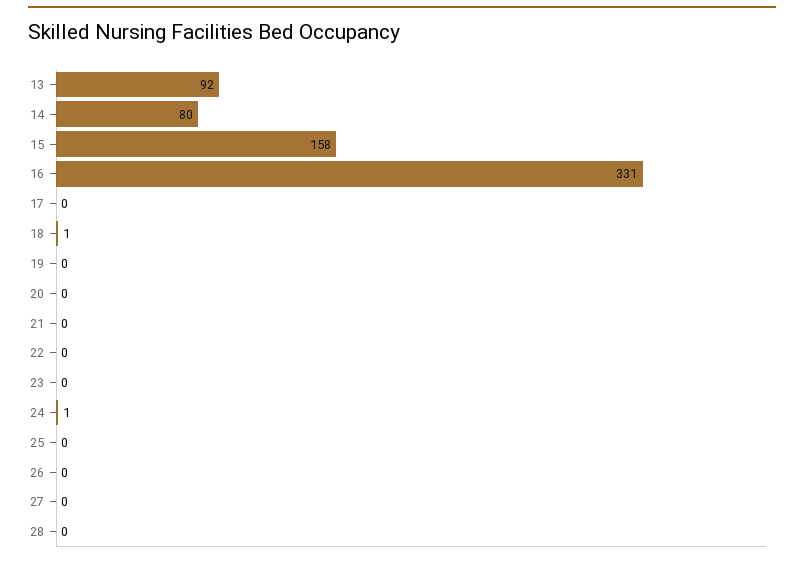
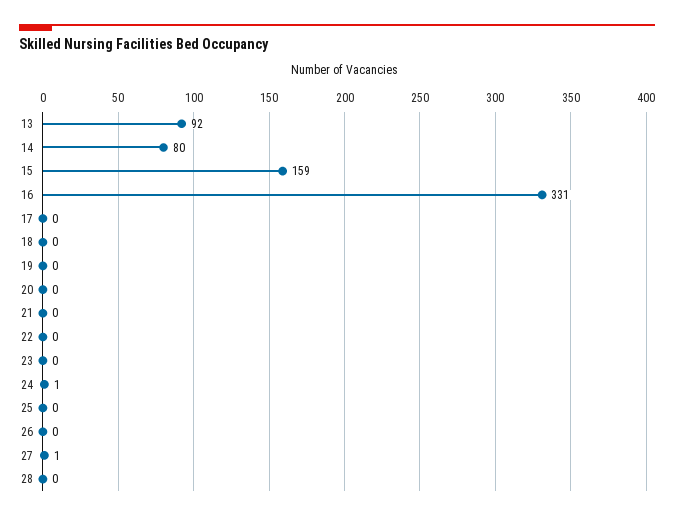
15: 158 -> 159
18: 1 -> 0
27: 0 -> 1

